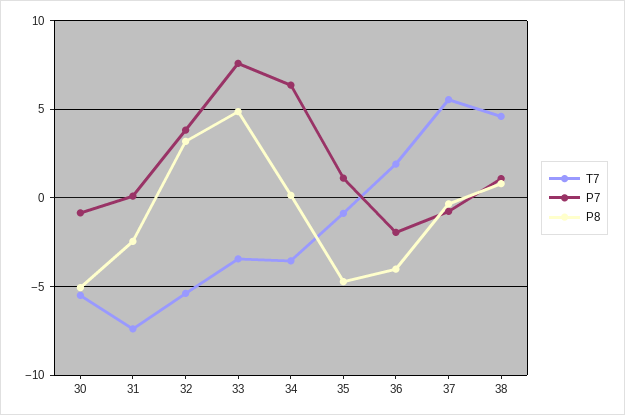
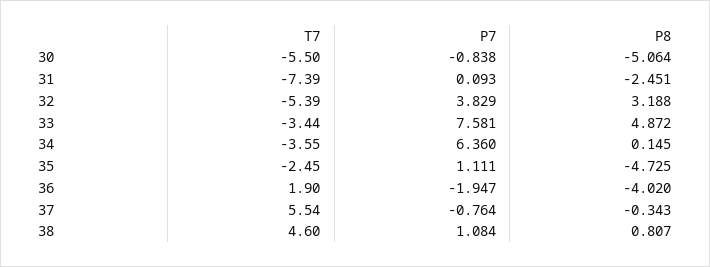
T7, 35: -1 -> -2.45

